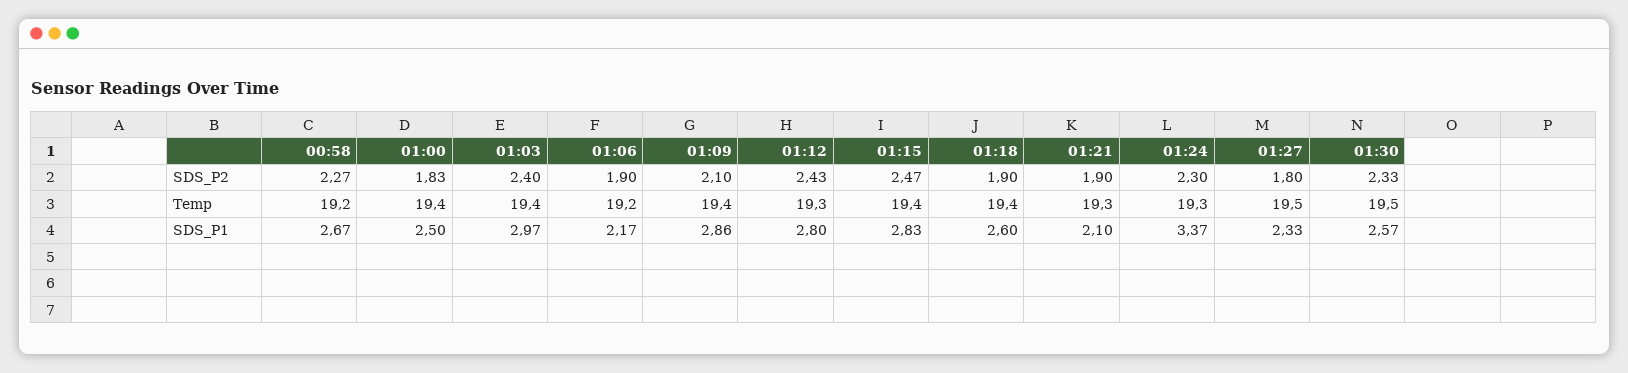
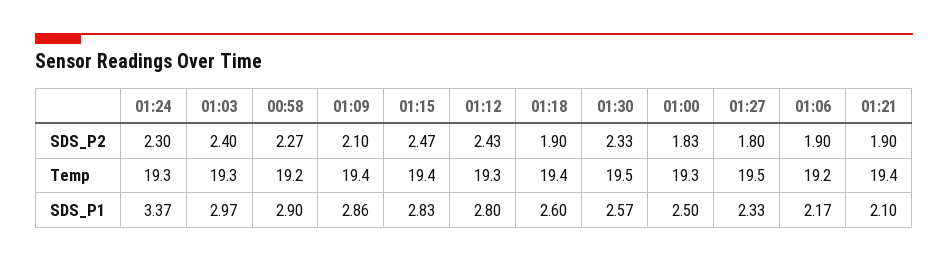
01:00, Temp: 19.4 -> 19.3
01:03, Temp: 19.4 -> 19.3
01:21, Temp: 19.3 -> 19.4
00:58, SDS_P1: 2.67 -> 2.9

